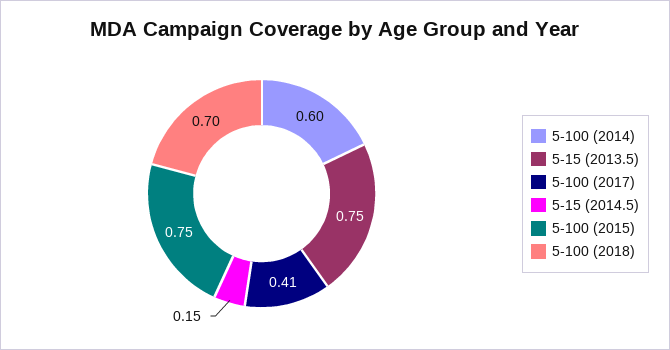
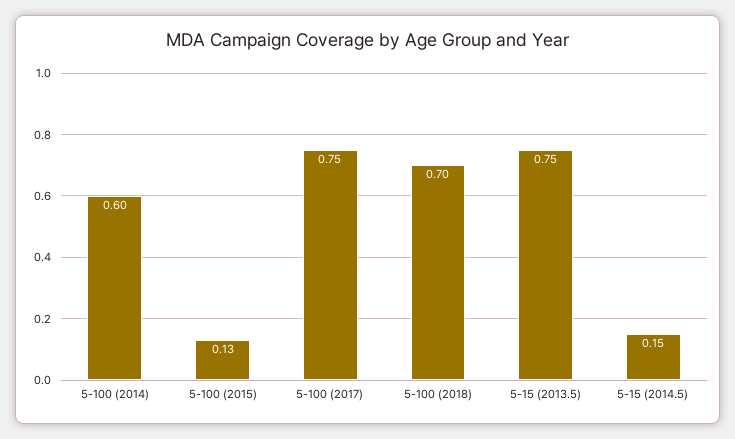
5-100 (2017): 0.41 -> 0.75
5-100 (2015): 0.75 -> 0.13

